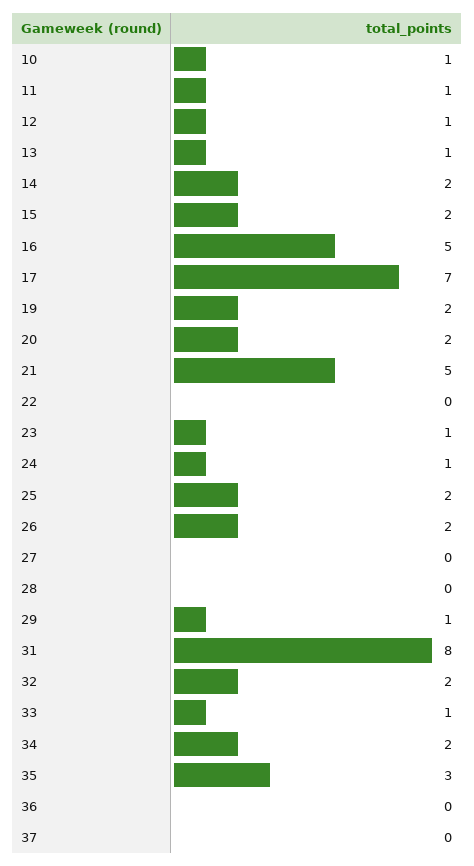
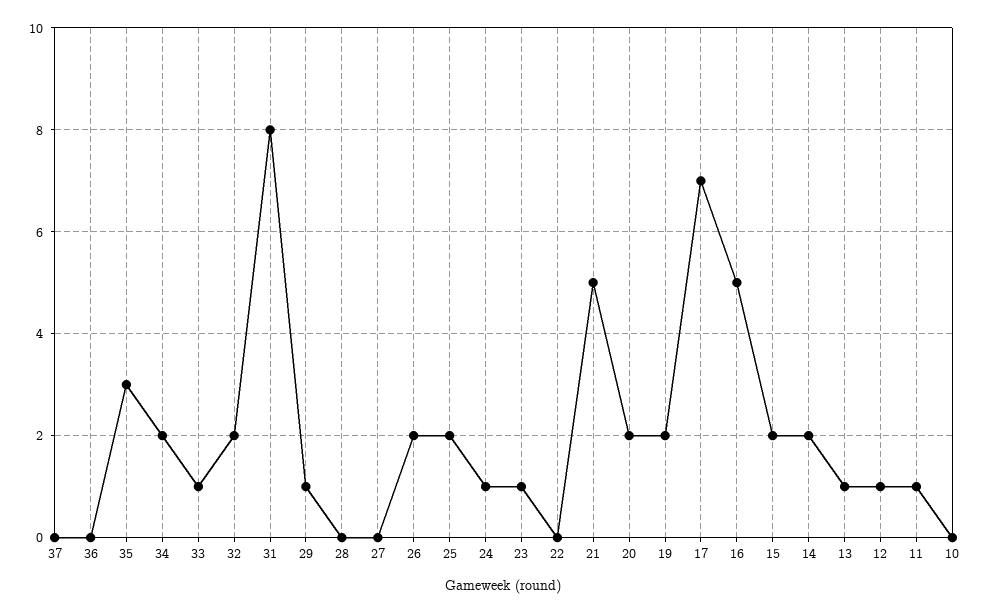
10: 1 -> 0

